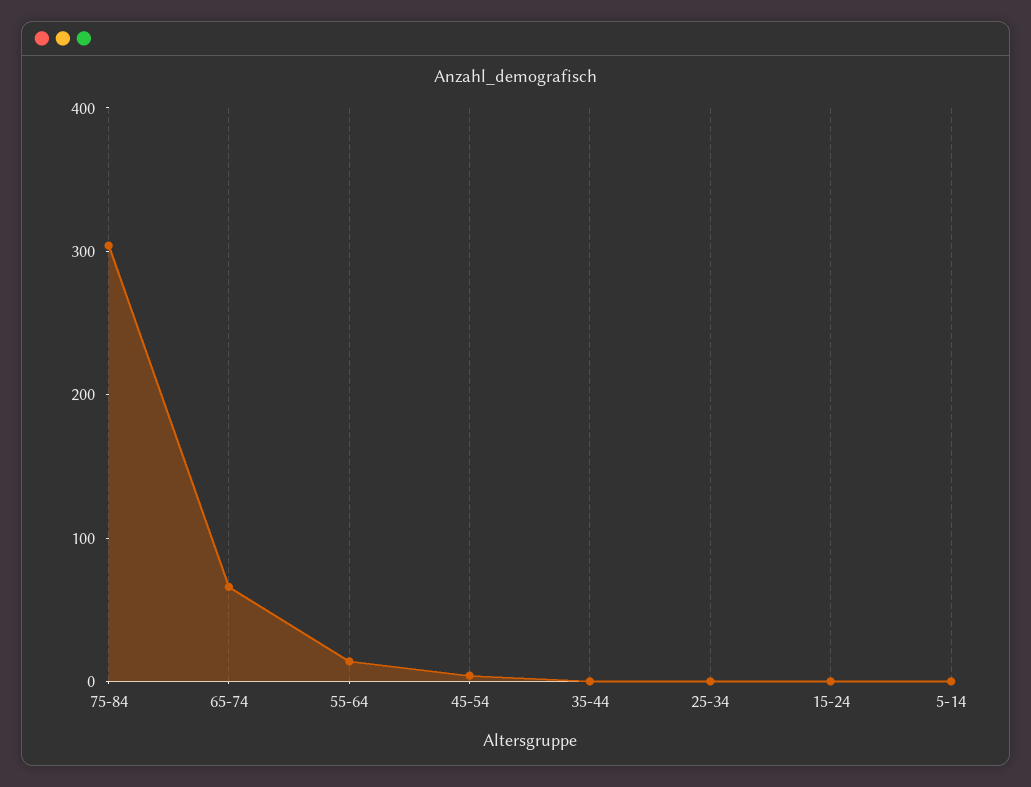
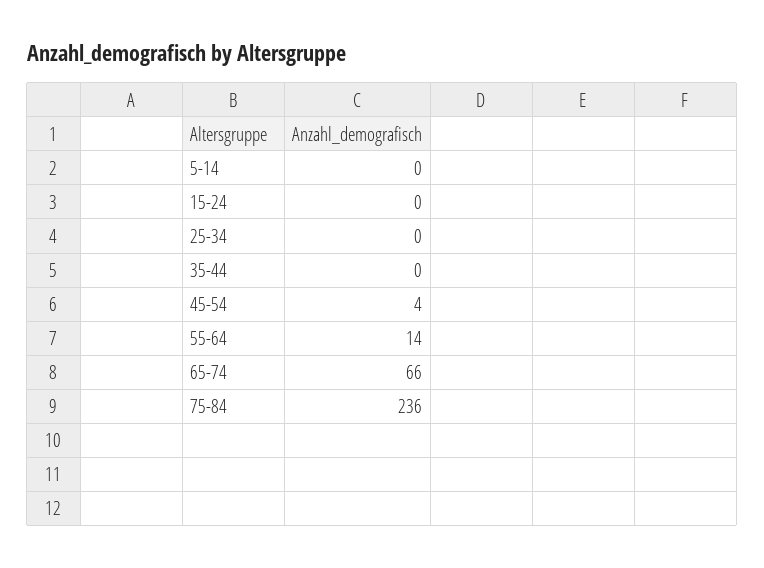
75-84: 300 -> 236

